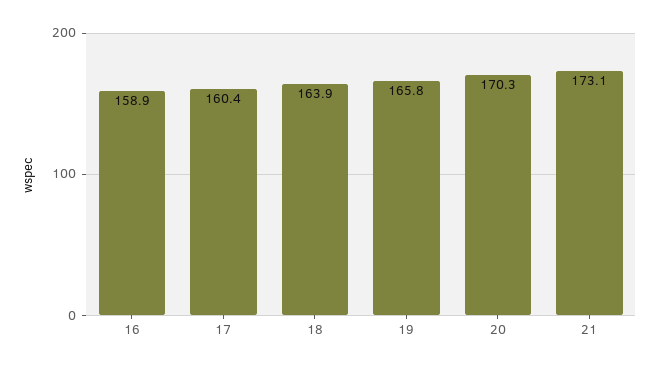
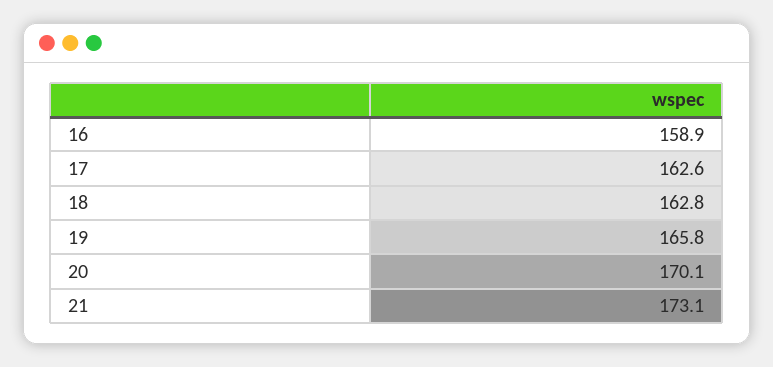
17: 160.4 -> 162.6
18: 163.9 -> 162.8
20: 170.3 -> 170.1

